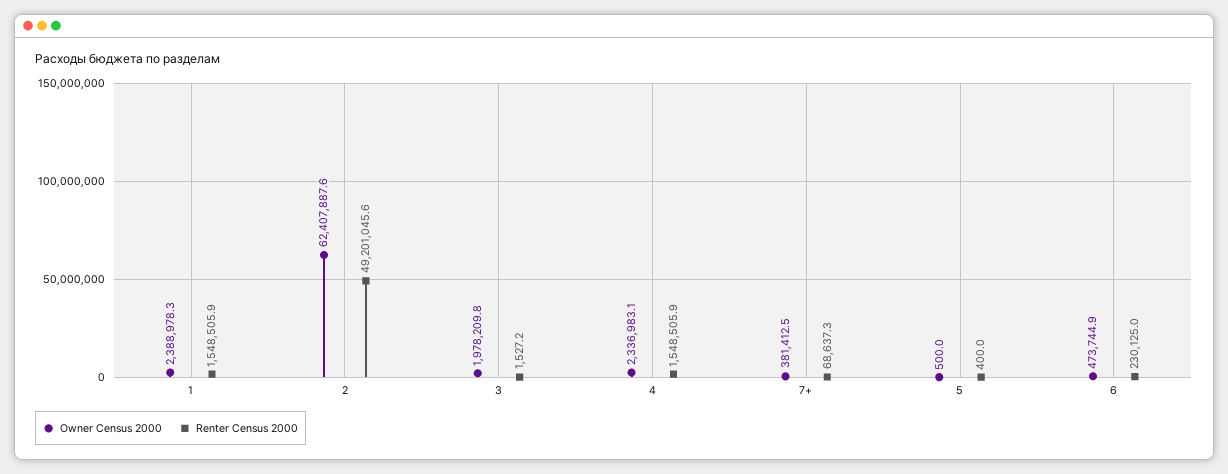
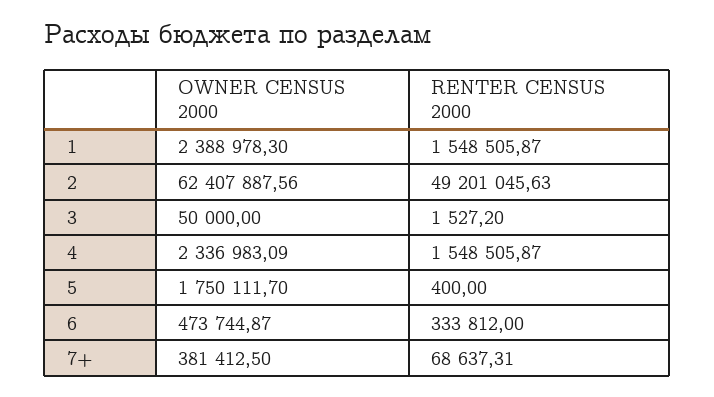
Owner Census 2000, 3: 1978209.8 -> 50000
Owner Census 2000, 5: 500 -> 1750111.7
Renter Census 2000, 6: 230125 -> 333812

